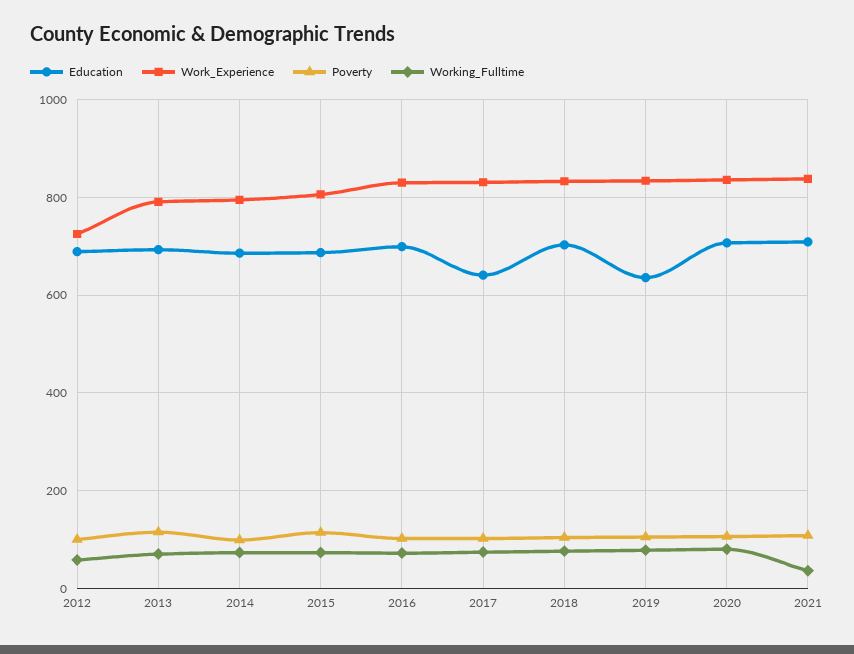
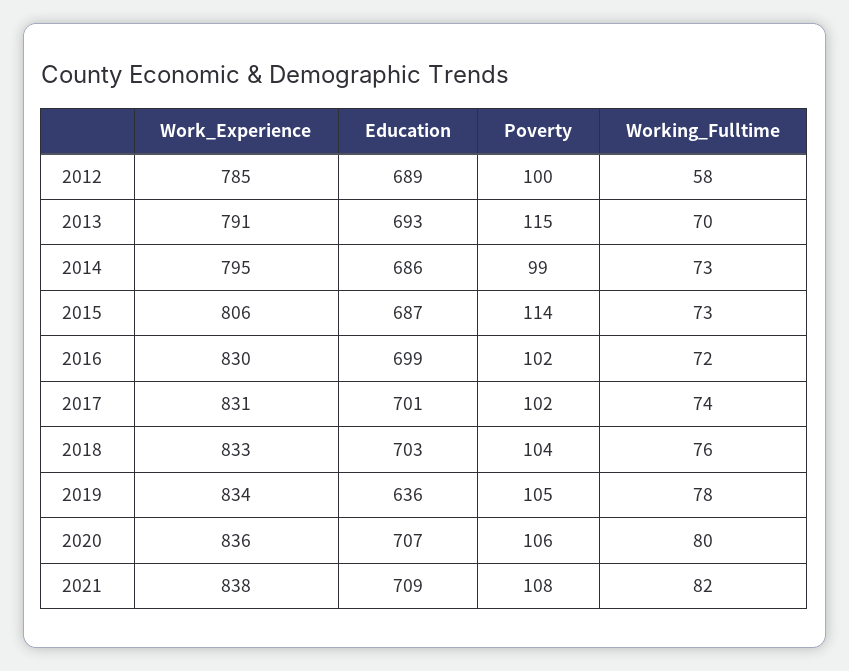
Work_Experience, 2012: 720 -> 785
Education, 2017: 640 -> 701
Working_Fulltime, 2021: 40 -> 82

